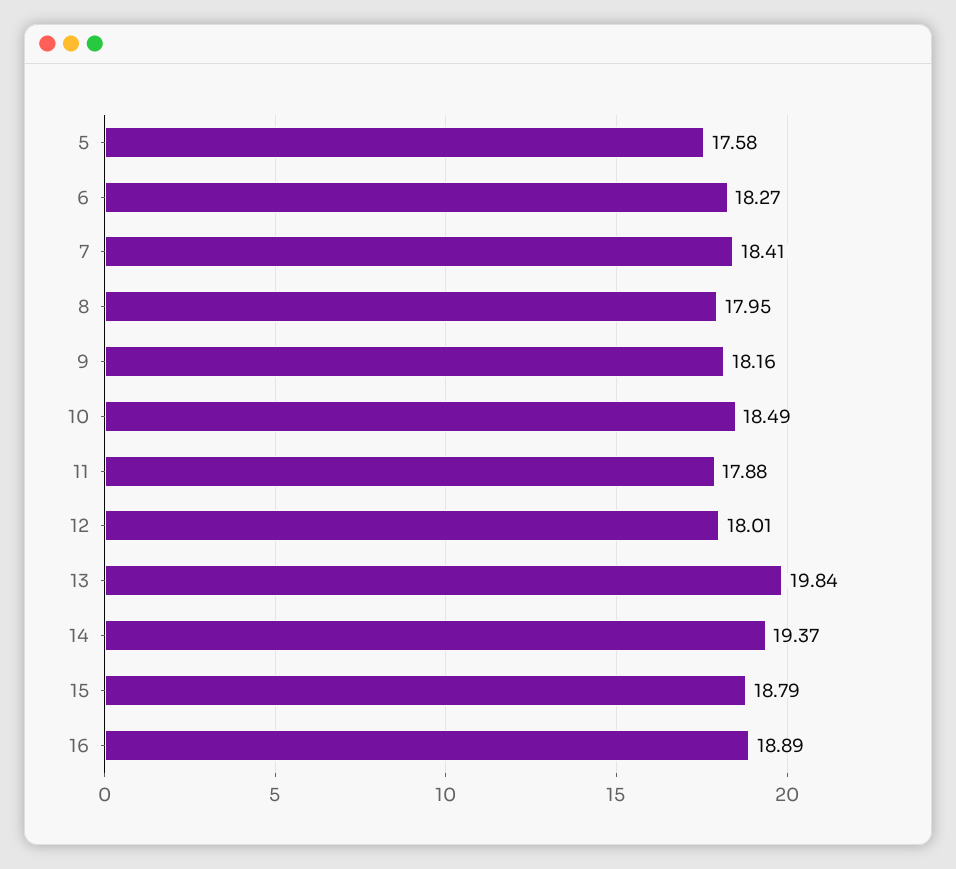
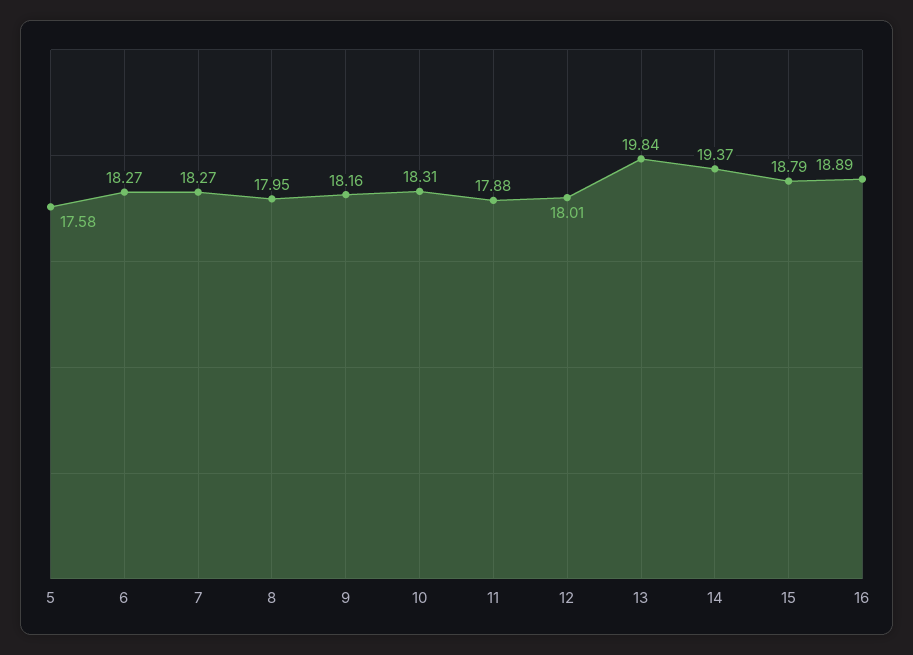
7: 18.41 -> 18.27
10: 18.49 -> 18.31

